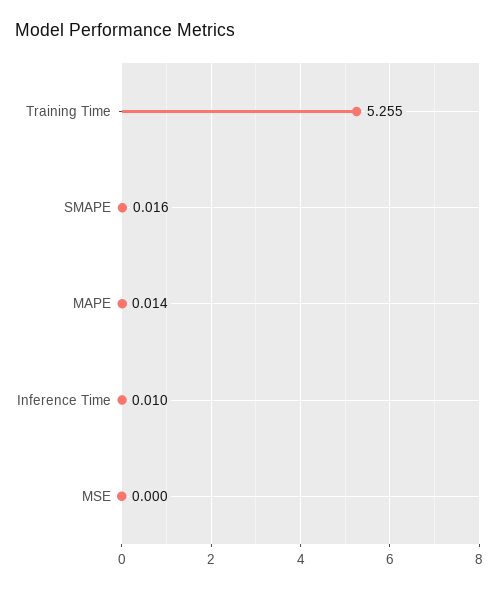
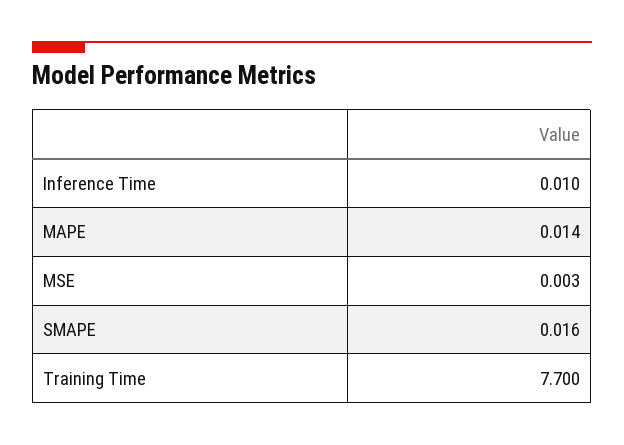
Training Time: 5.255 -> 7.7
MSE: 0 -> 0.003

